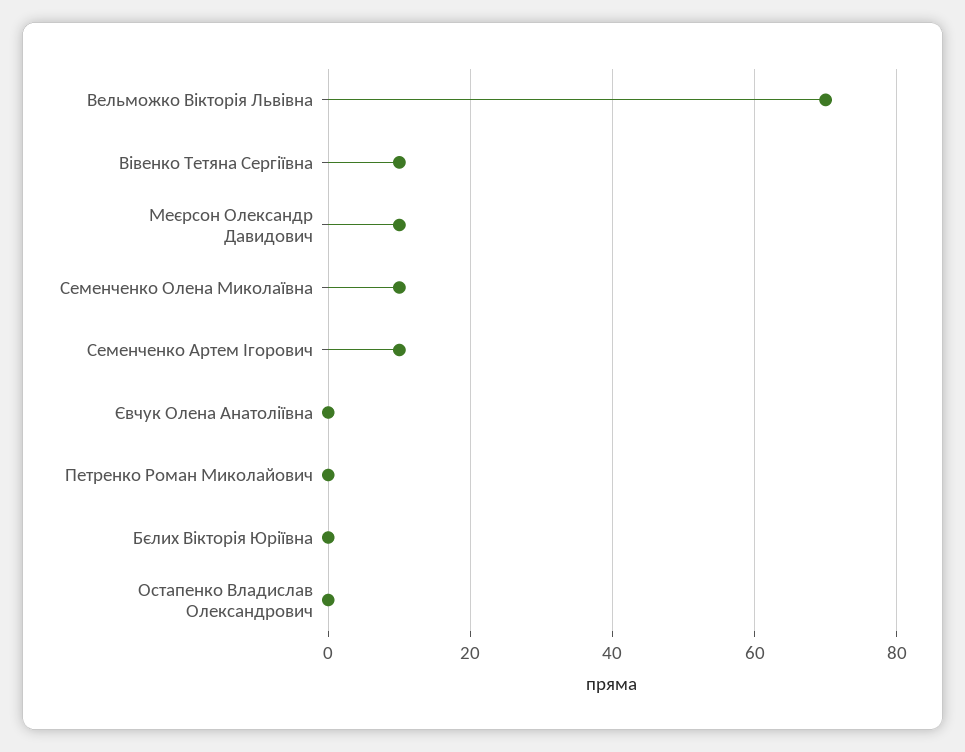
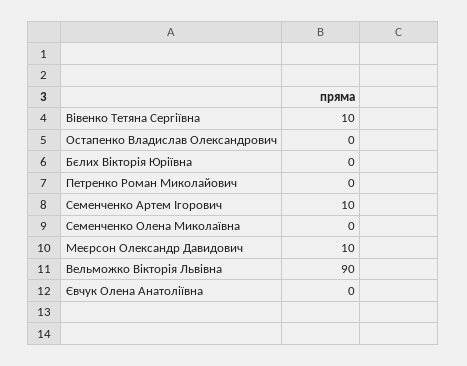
Вельможко Вікторія Львівна: 70 -> 90
Семенченко Олена Миколаївна: 10 -> 0

